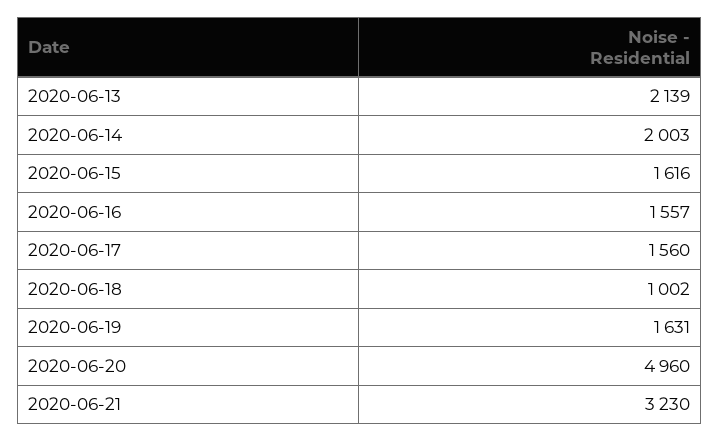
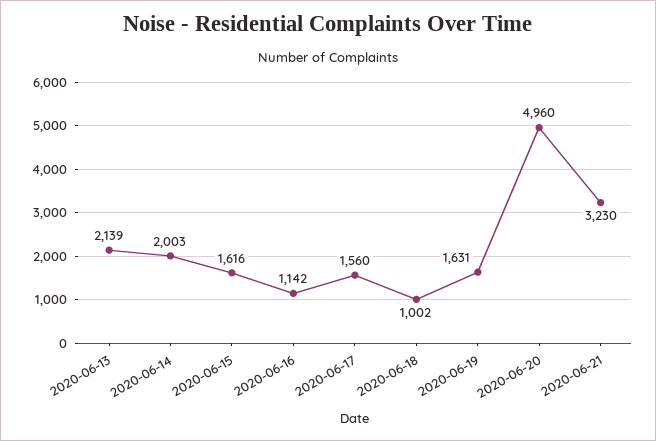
2020-06-16: 1557 -> 1142

